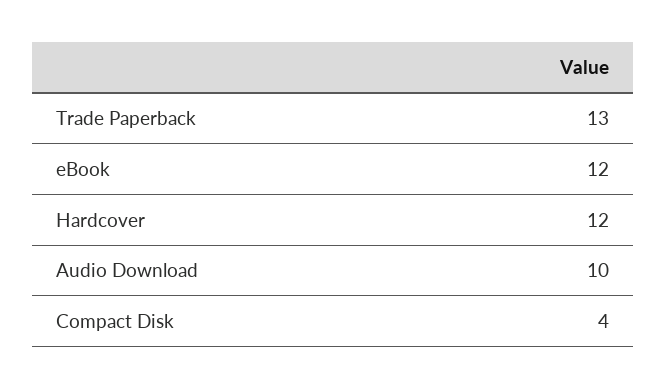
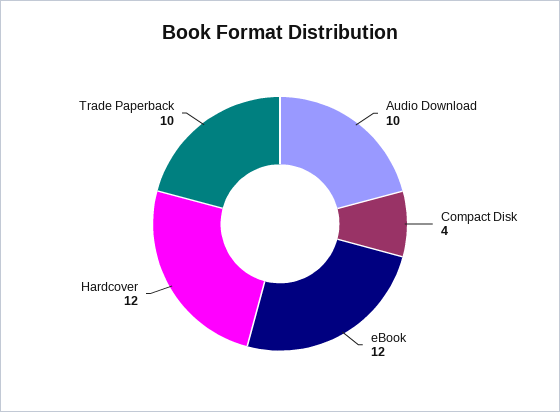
Trade Paperback: 13 -> 10

